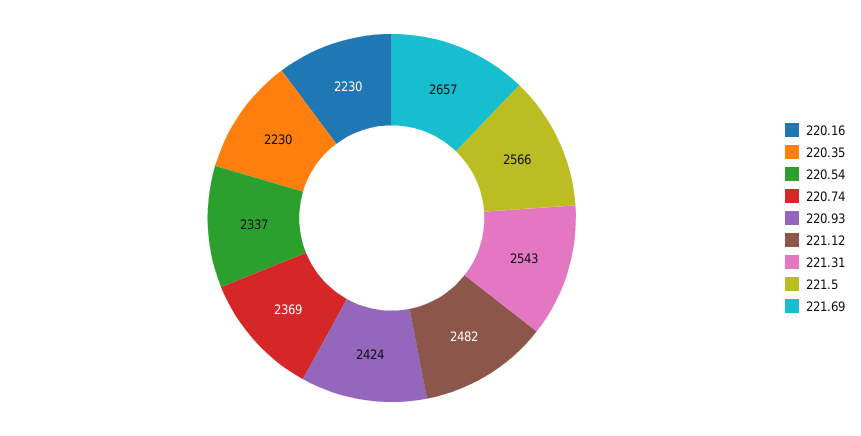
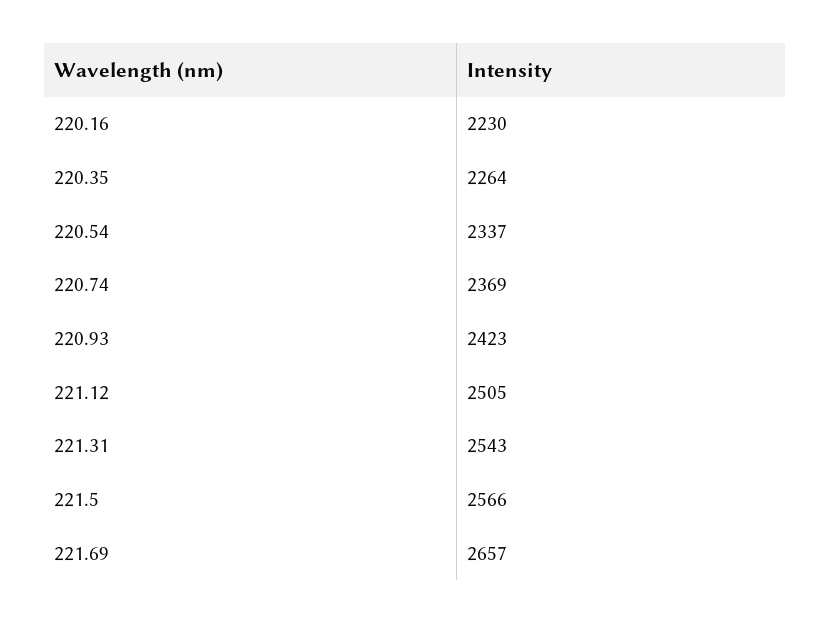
220.35: 2230 -> 2264
220.93: 2424 -> 2423
221.12: 2482 -> 2505

